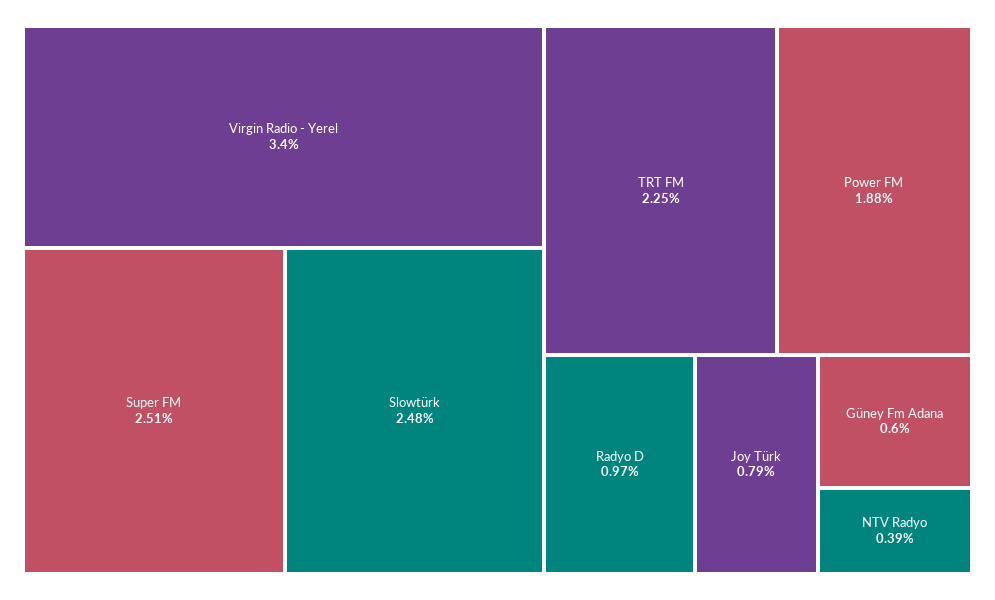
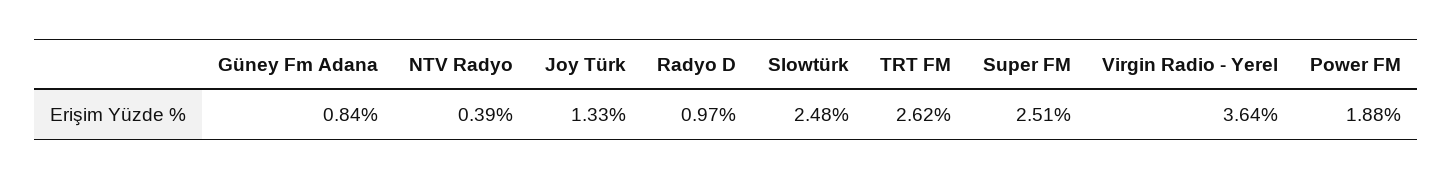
Virgin Radio - Yerel: 3.4 -> 3.64
TRT FM: 2.25 -> 2.62
Joy Türk: 0.79 -> 1.33
Güney Fm Adana: 0.6 -> 0.84

